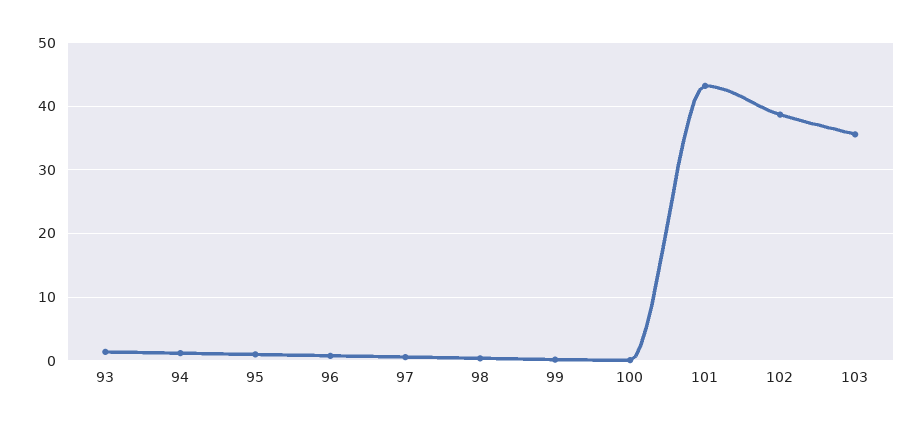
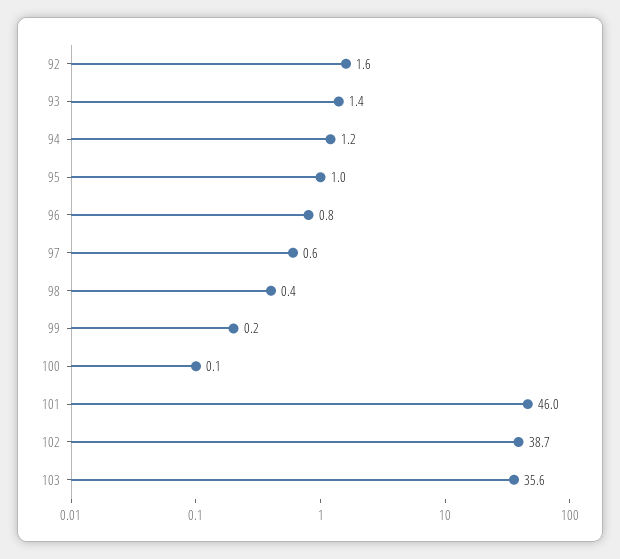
101: 43 -> 46
92: none -> 1.6

